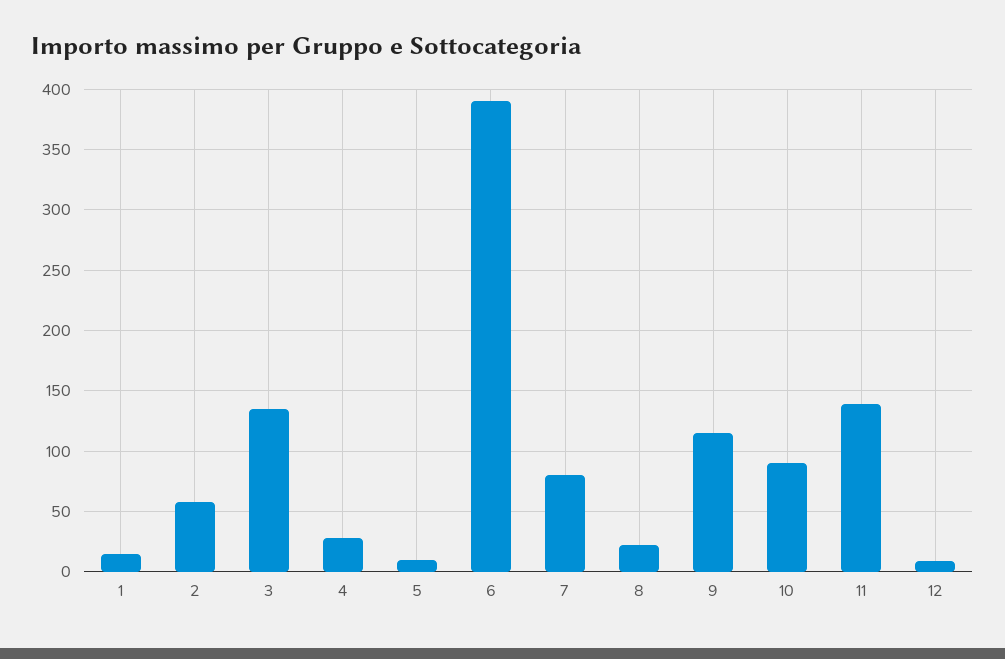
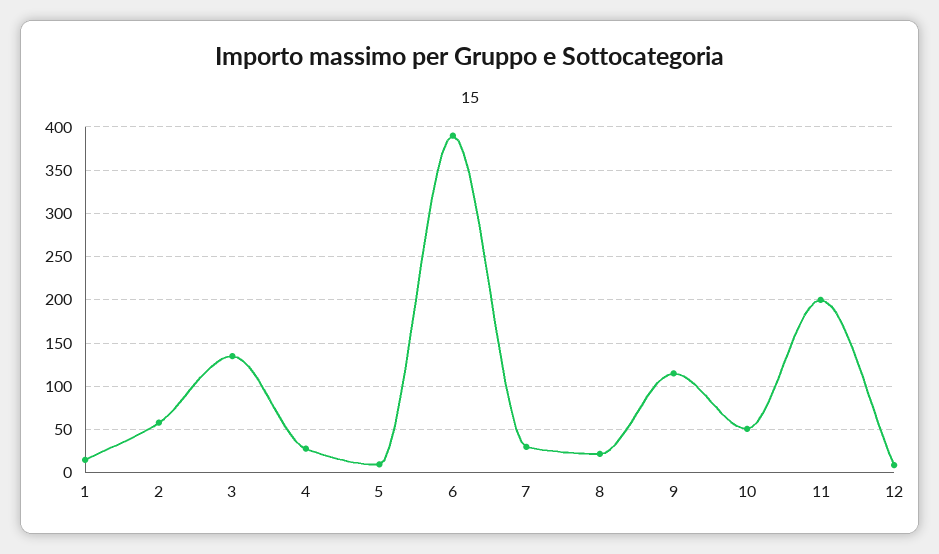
7: 80 -> 30
10: 90 -> 50
11: 140 -> 200

